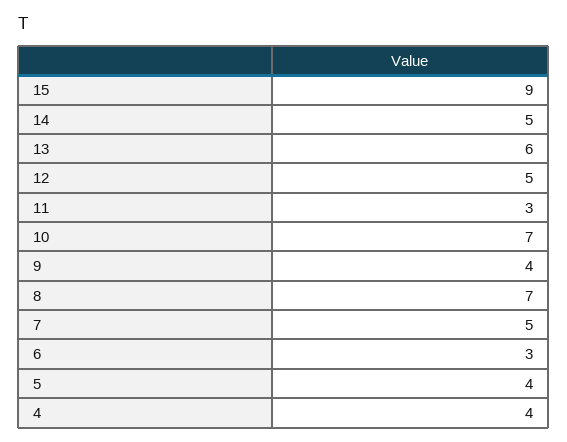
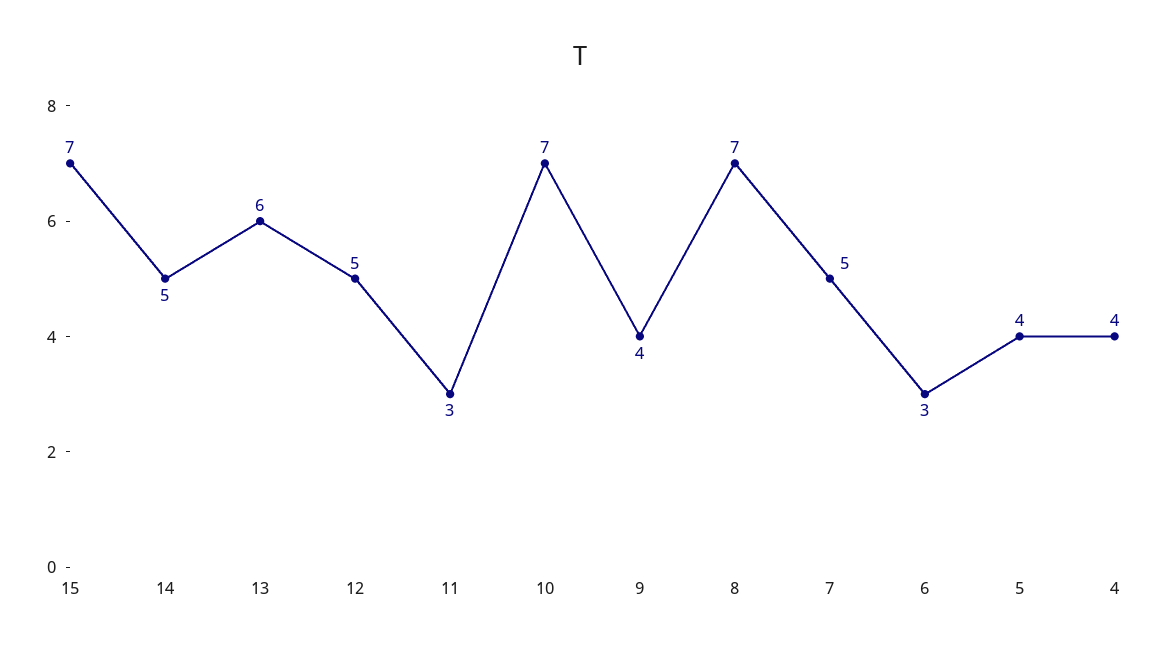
15: 9 -> 7

